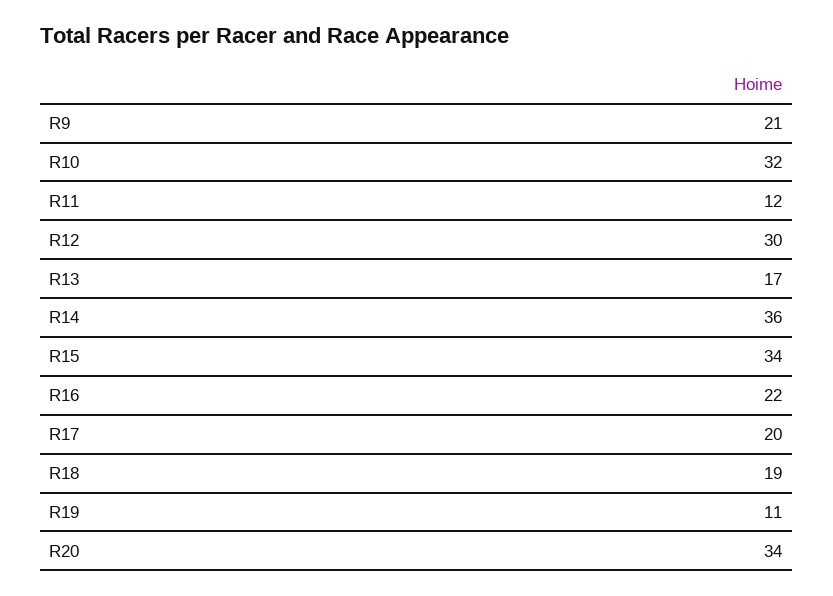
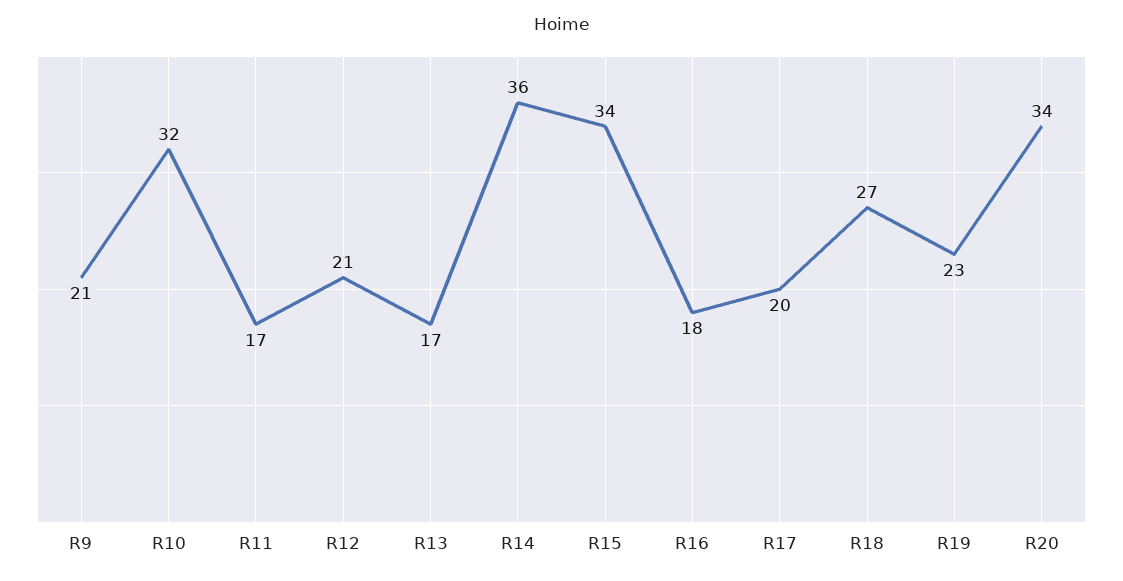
R11: 12 -> 17
R12: 30 -> 21
R16: 22 -> 18
R18: 19 -> 27
R19: 11 -> 23

